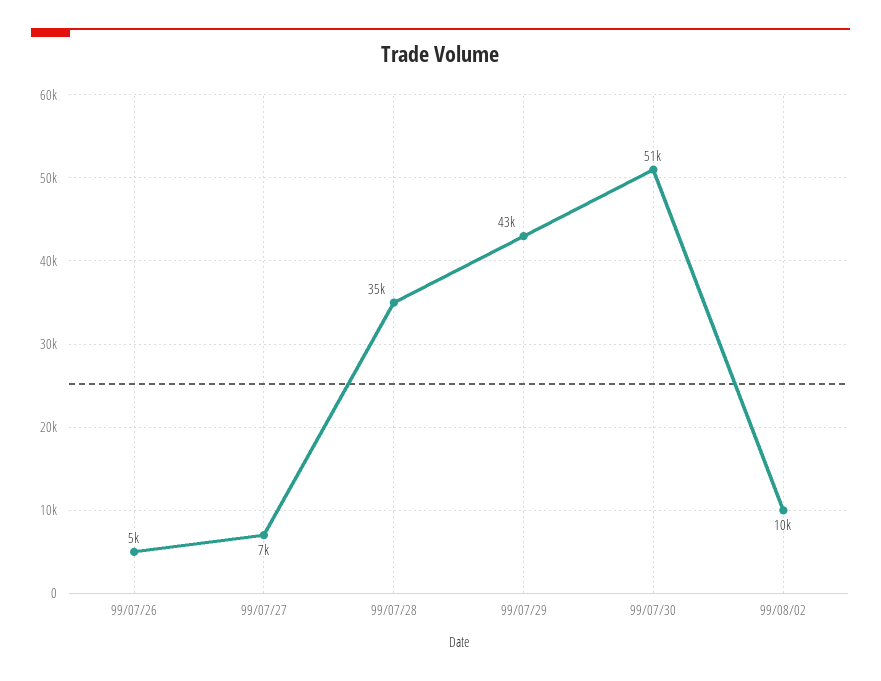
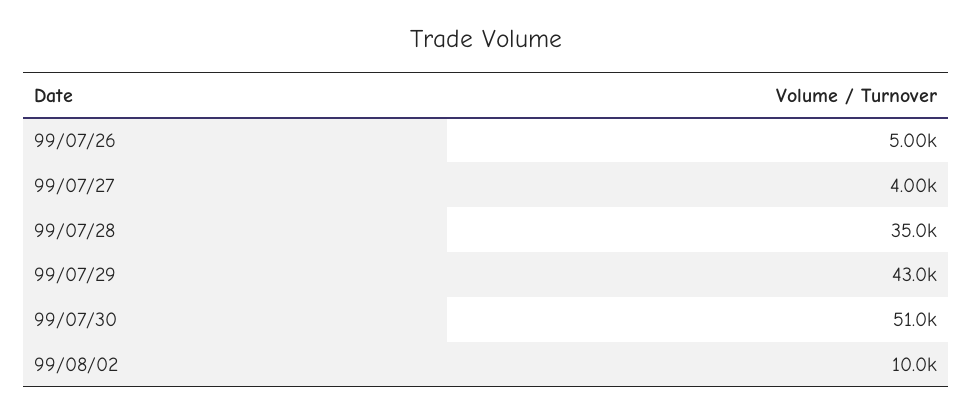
99/07/27: 7000 -> 4000

